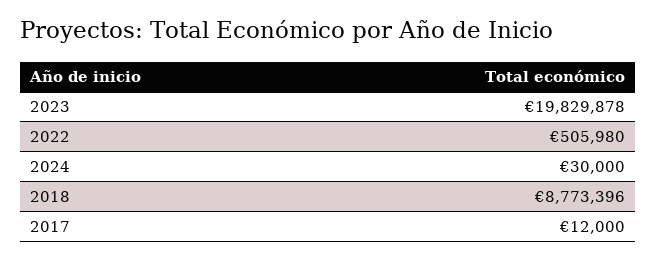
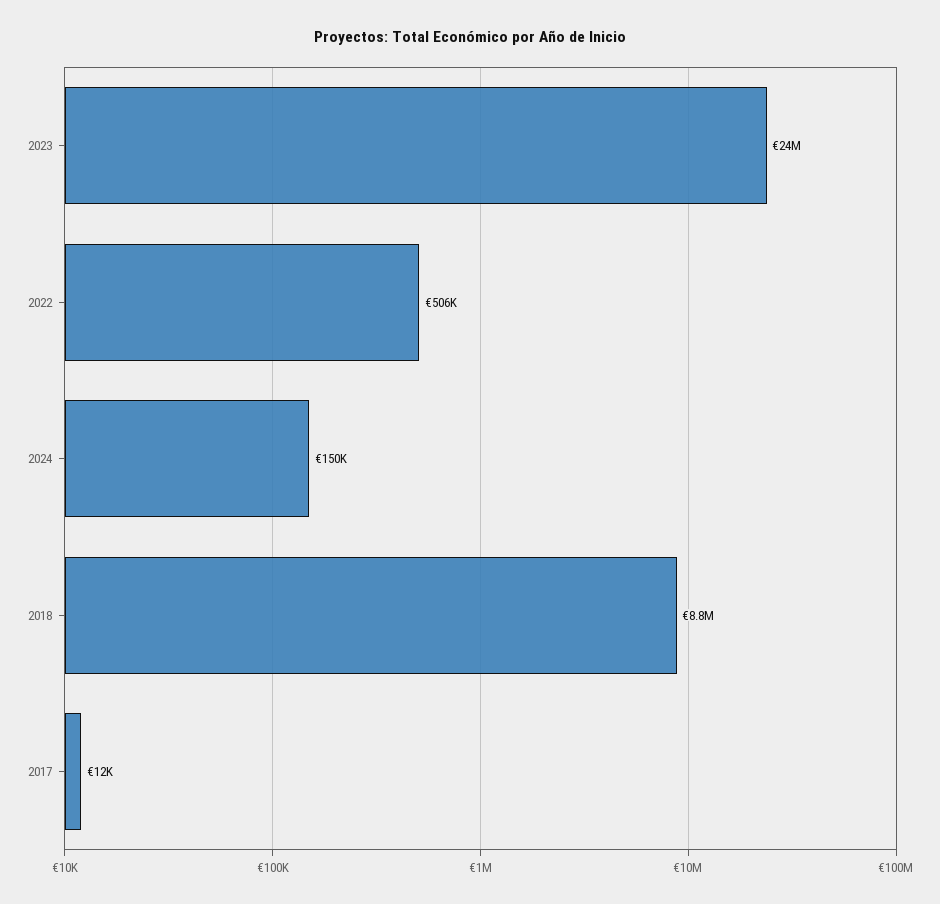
2023: 19829878 -> 24000000
2024: 30000 -> 150000

